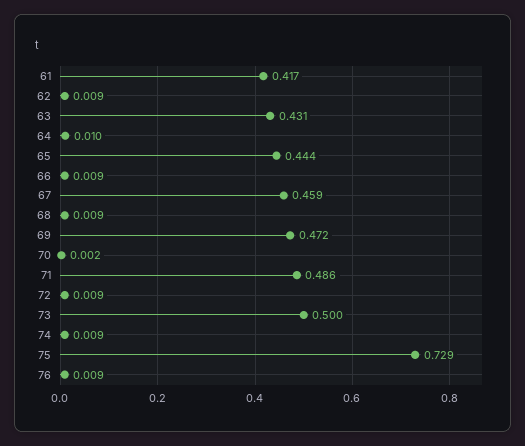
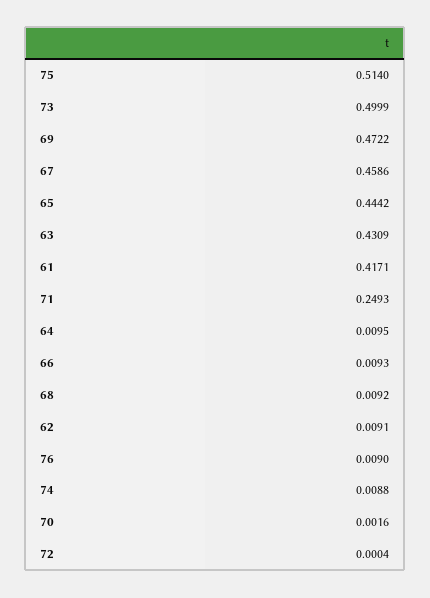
71: 0.486 -> 0.2493
72: 0.009 -> 0.0004
75: 0.729 -> 0.514

